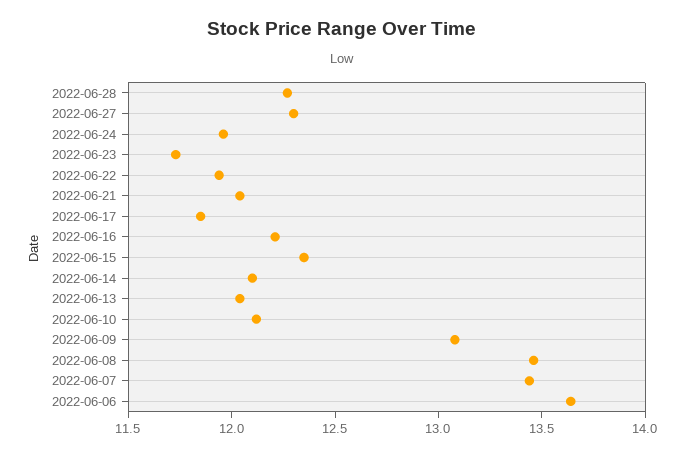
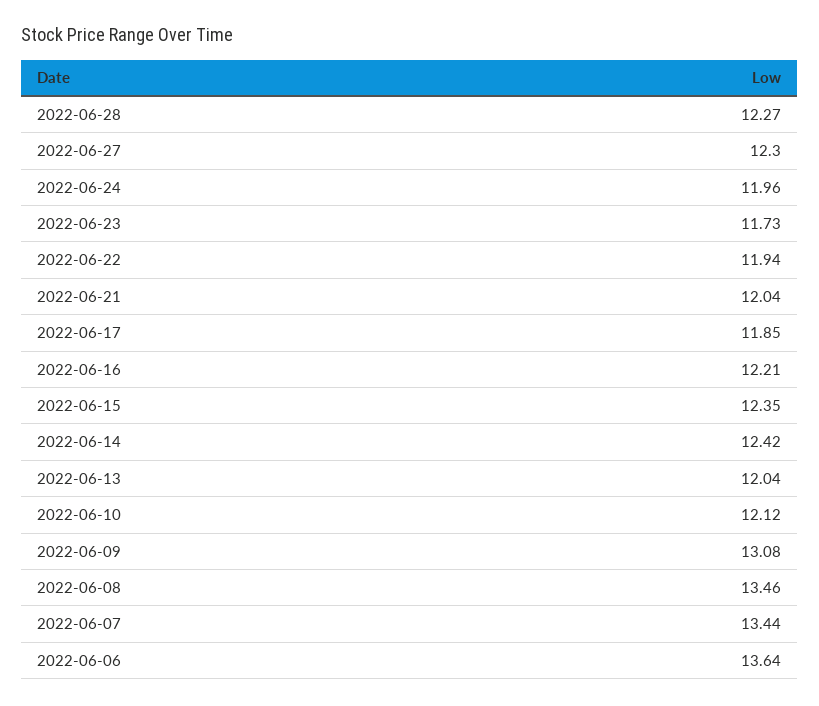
2022-06-14: 12.1 -> 12.42

